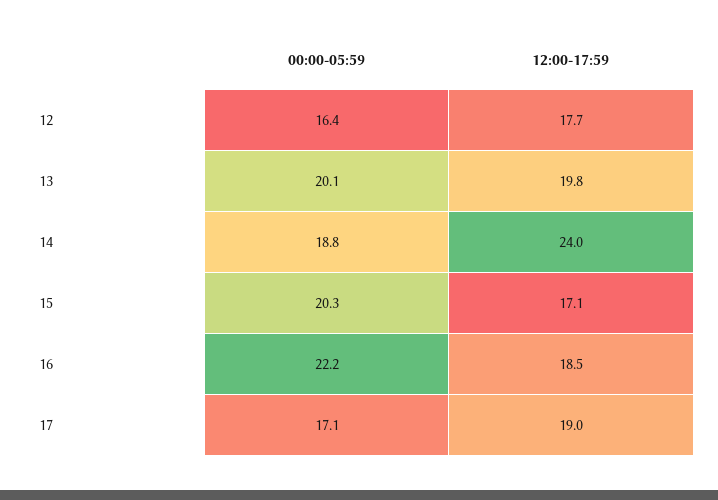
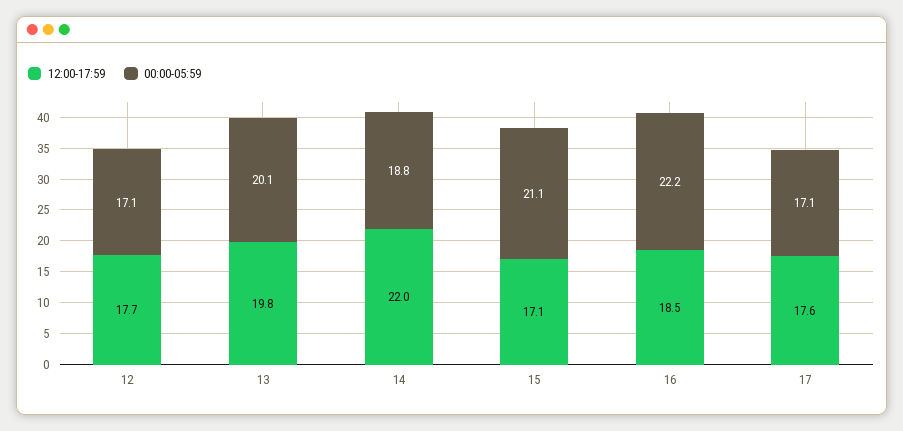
00:00-05:59, 12: 16.4 -> 17.1
12:00-17:59, 14: 24 -> 22
00:00-05:59, 15: 20.3 -> 21.1
12:00-17:59, 17: 19 -> 17.6

